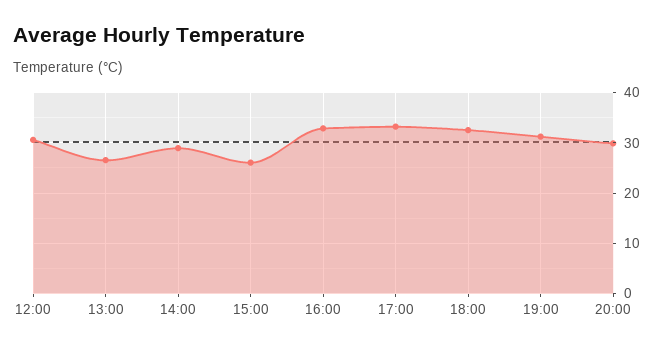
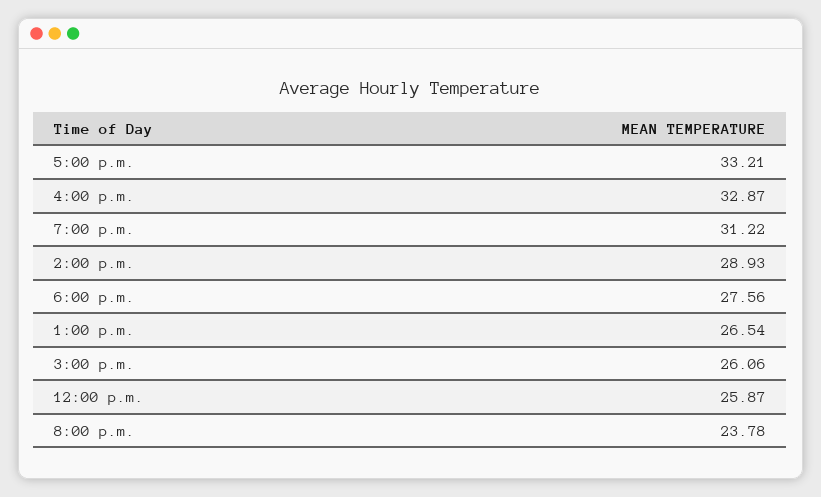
12:00: 30 -> 25.87
18:00: 32 -> 27.56
20:00: 30 -> 23.78

